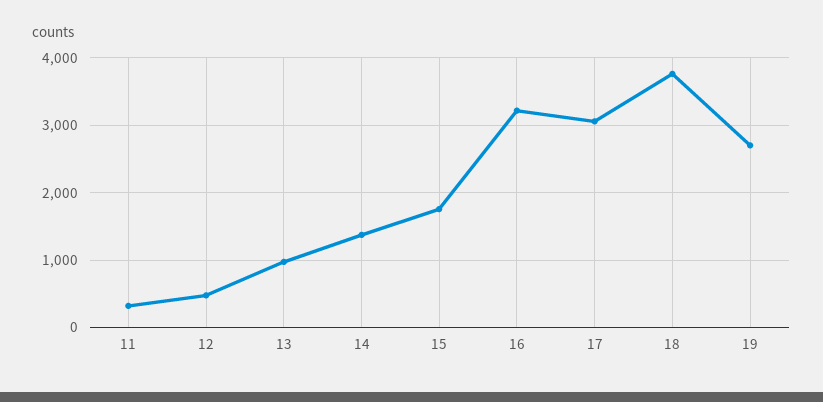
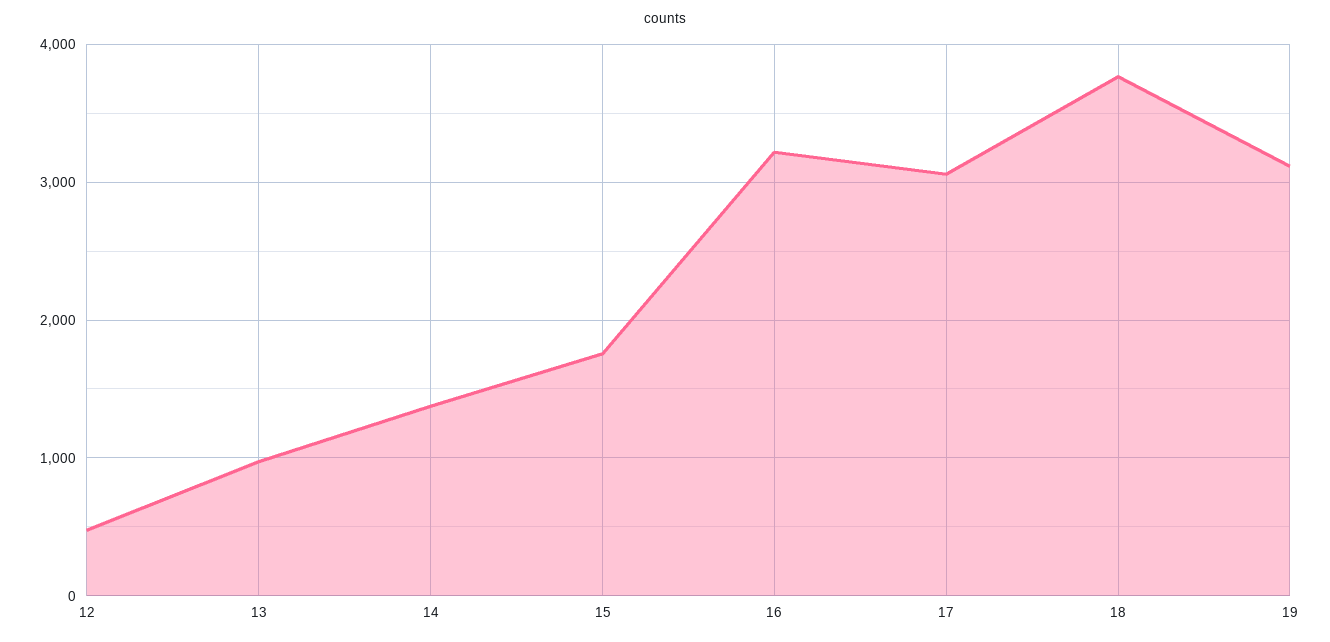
11: 300 -> none
19: 2700 -> 3100

